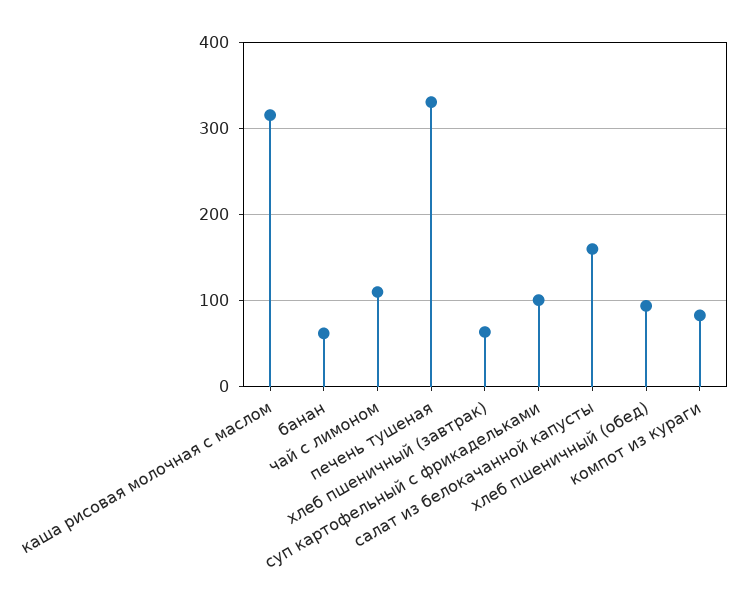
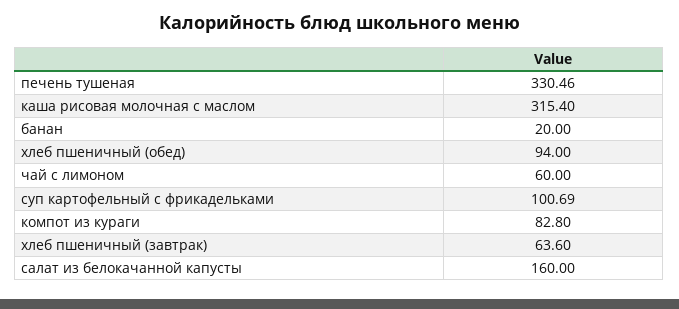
банан: 60 -> 20
чай с лимоном: 110 -> 60

